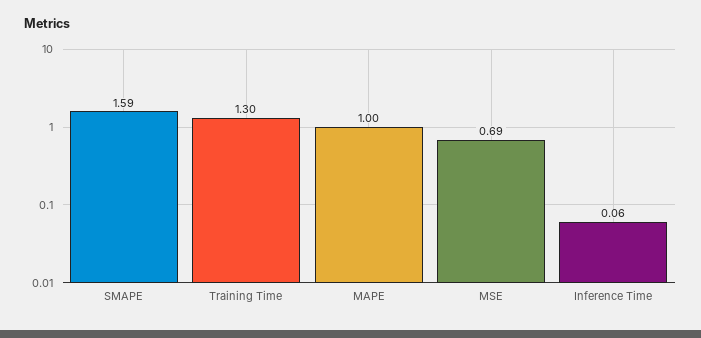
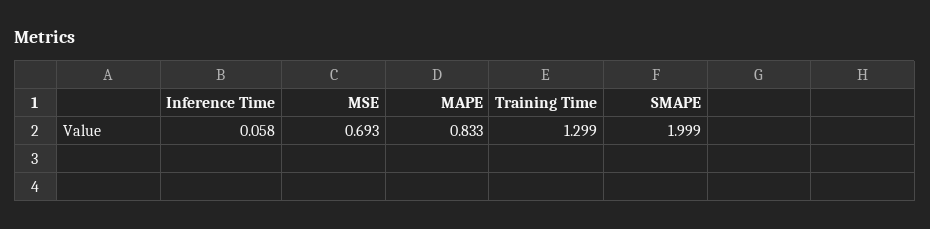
SMAPE: 1.59 -> 1.999
MAPE: 1 -> 0.833

